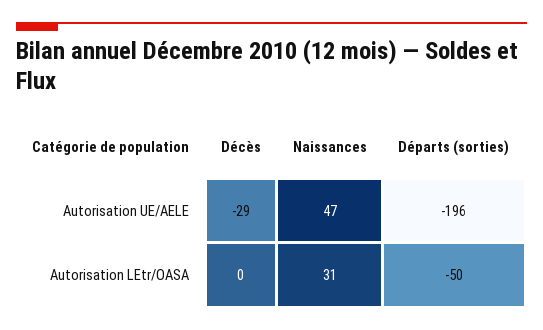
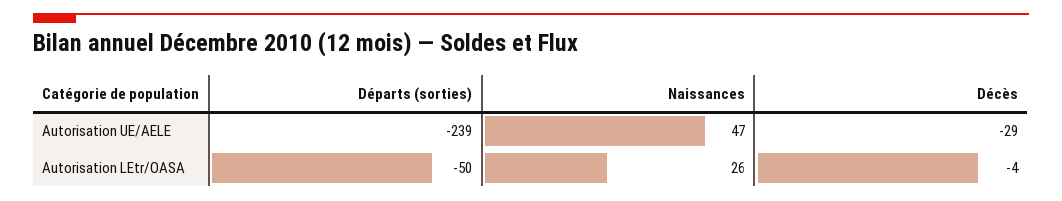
Départs (sorties), Autorisation UE/AELE: -196 -> -239
Décès, Autorisation LEtr/OASA: 0 -> -4
Naissances, Autorisation LEtr/OASA: 31 -> 26

